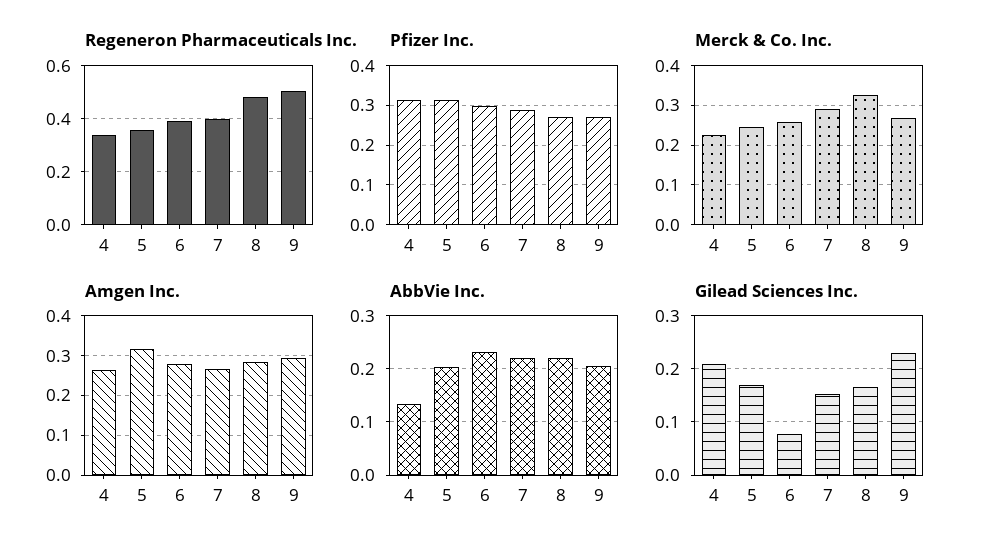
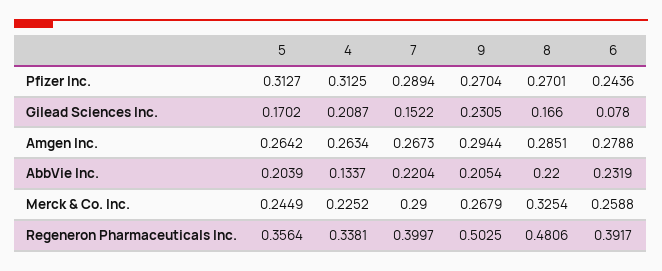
Pfizer Inc., 6: 0.3 -> 0.2436
Amgen Inc., 5: 0.32 -> 0.2642

